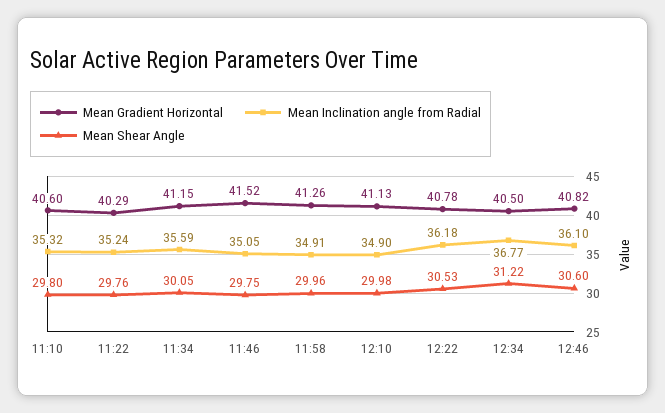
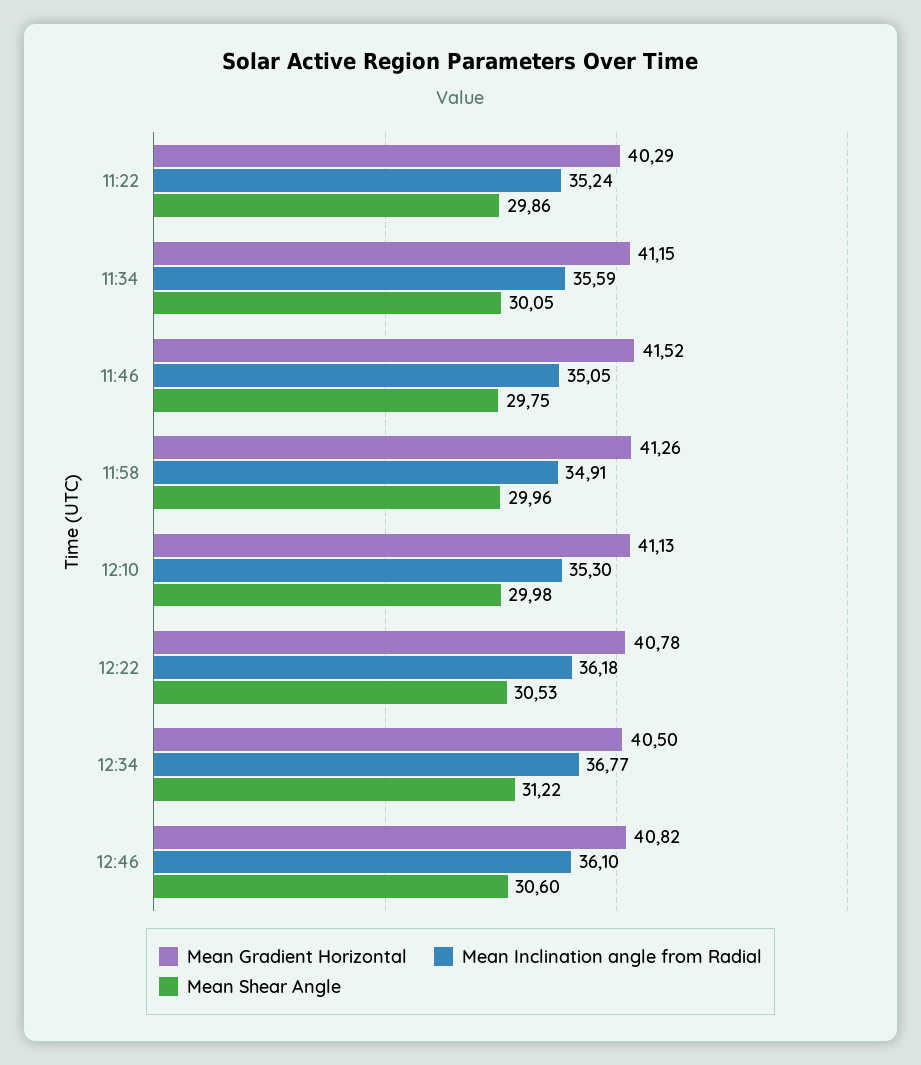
Mean Gradient Horizontal, 11:10: 40.6 -> none
Mean Inclination angle from Radial, 11:10: 35.32 -> none
Mean Shear Angle, 11:10: 29.8 -> none
Mean Shear Angle, 11:22: 29.76 -> 29.86
Mean Inclination angle from Radial, 12:10: 34.9 -> 35.3

